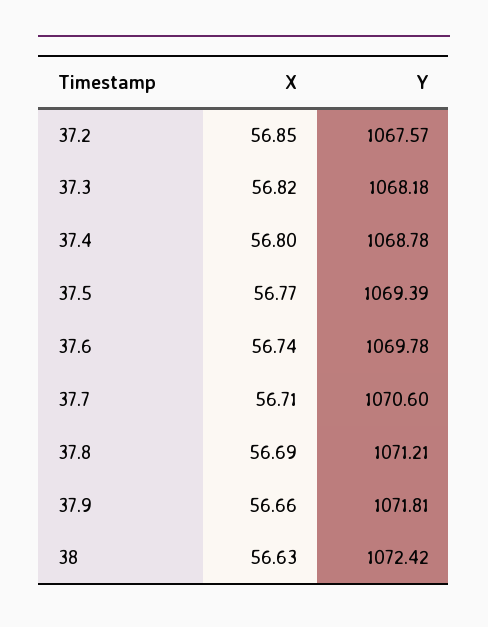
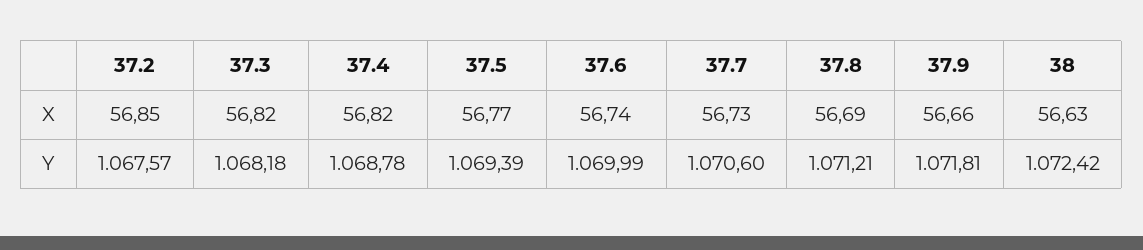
X, 37.4: 56.8 -> 56.82
Y, 37.6: 1069.78 -> 1069.99
X, 37.7: 56.71 -> 56.73

